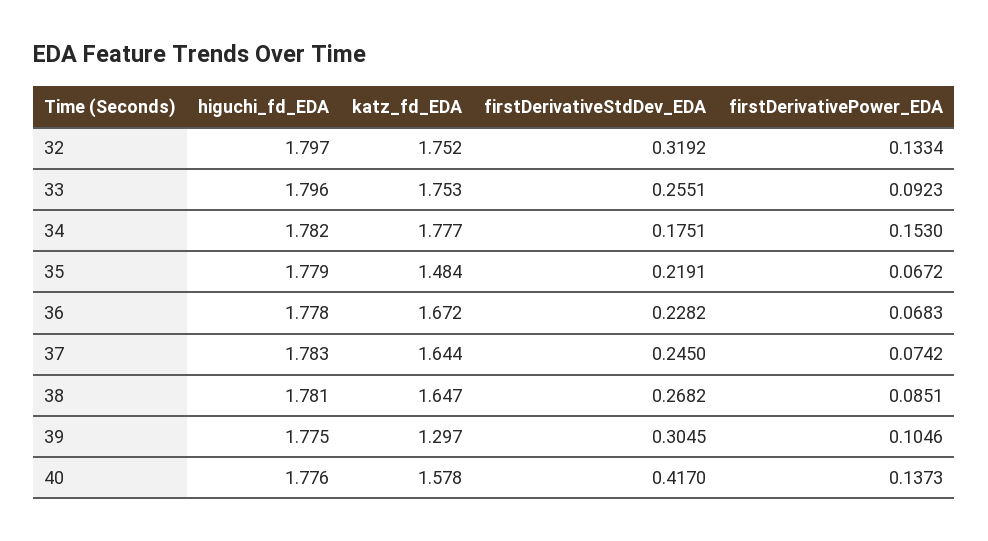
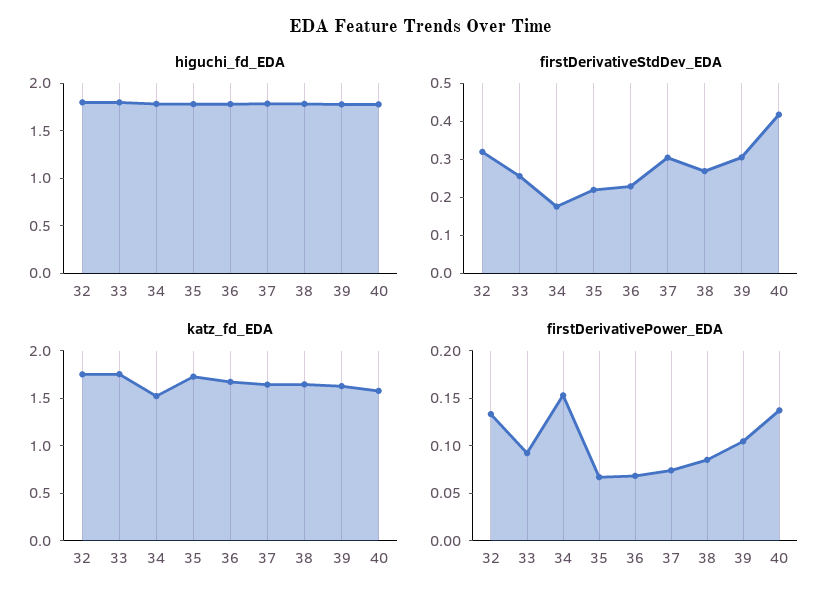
katz_fd_EDA, 34: 1.777 -> 1.5
katz_fd_EDA, 35: 1.484 -> 1.7
firstDerivativeStdDev_EDA, 37: 0.245 -> 0.3
katz_fd_EDA, 39: 1.297 -> 1.6

